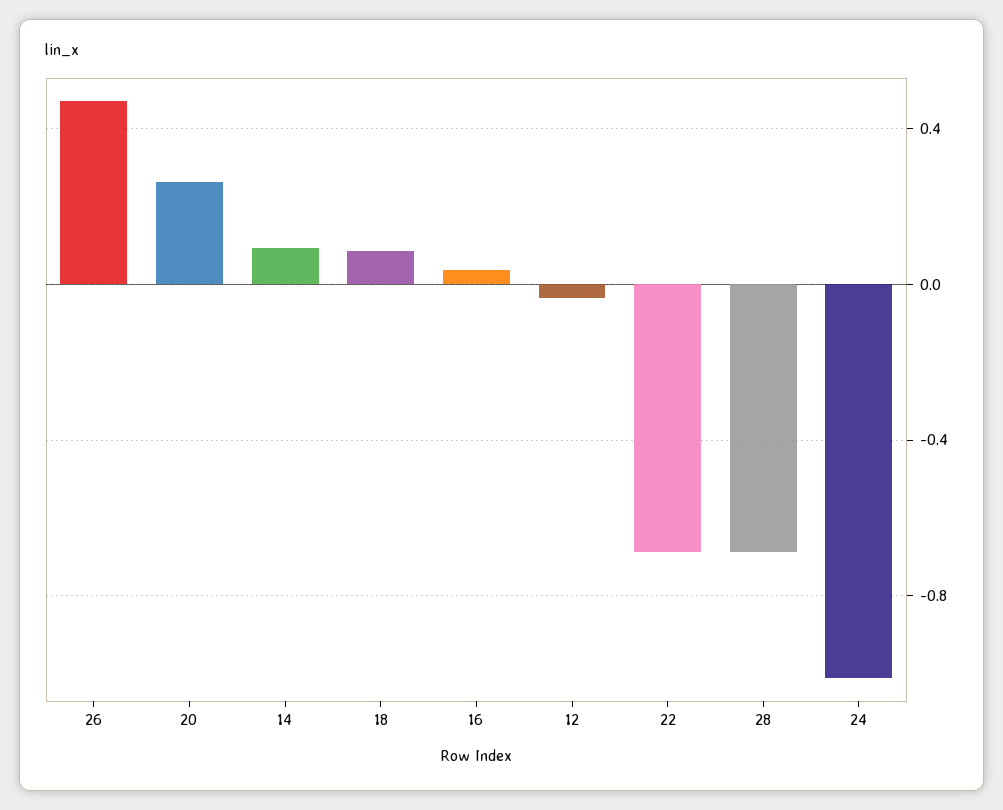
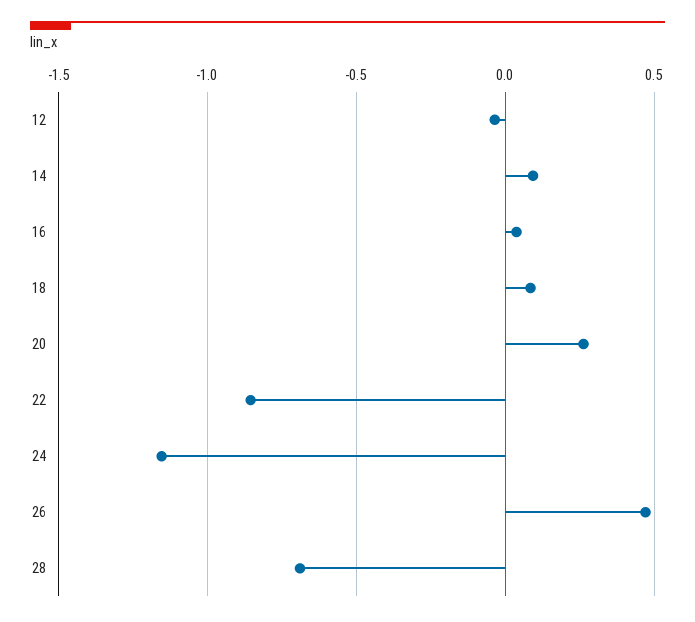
22: -0.7 -> -0.85
24: -1 -> -1.15

